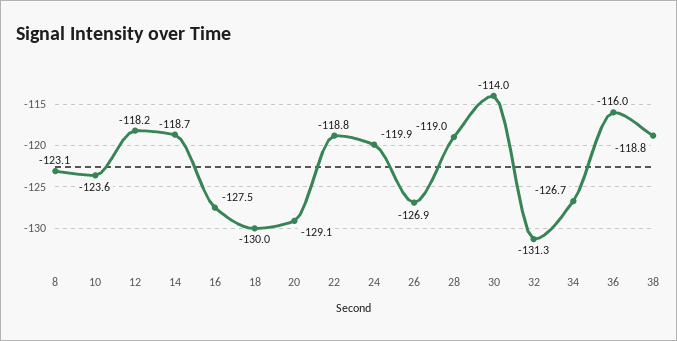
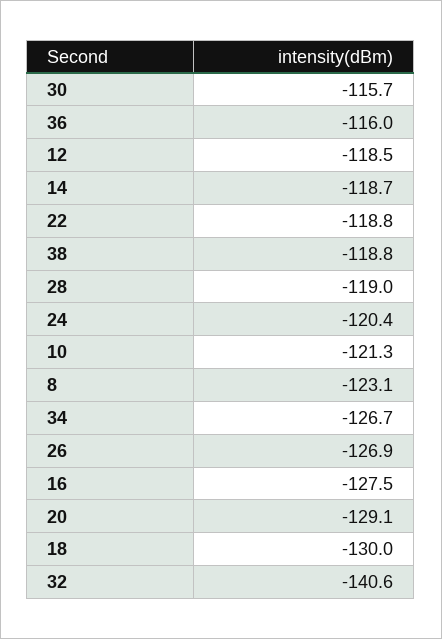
10: -123.6 -> -121.3
12: -118.2 -> -118.5
24: -119.9 -> -120.4
30: -114 -> -115.7
32: -131.3 -> -140.6

